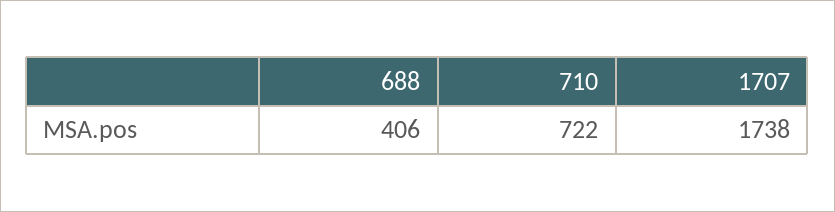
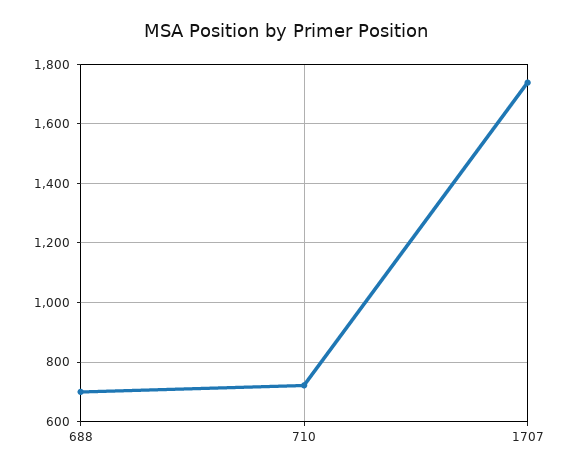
688: 406 -> 700

